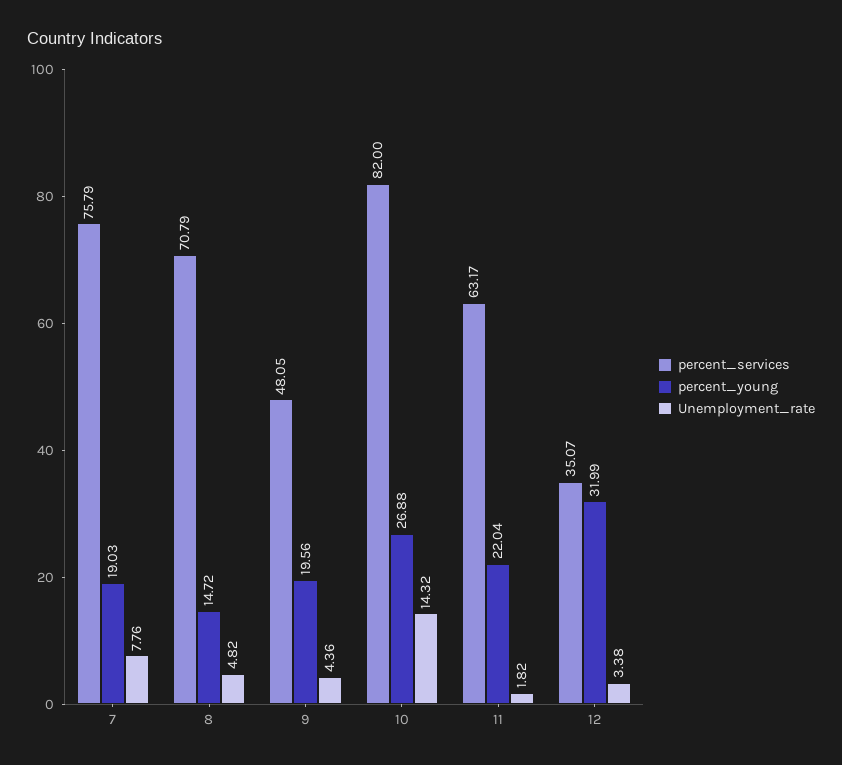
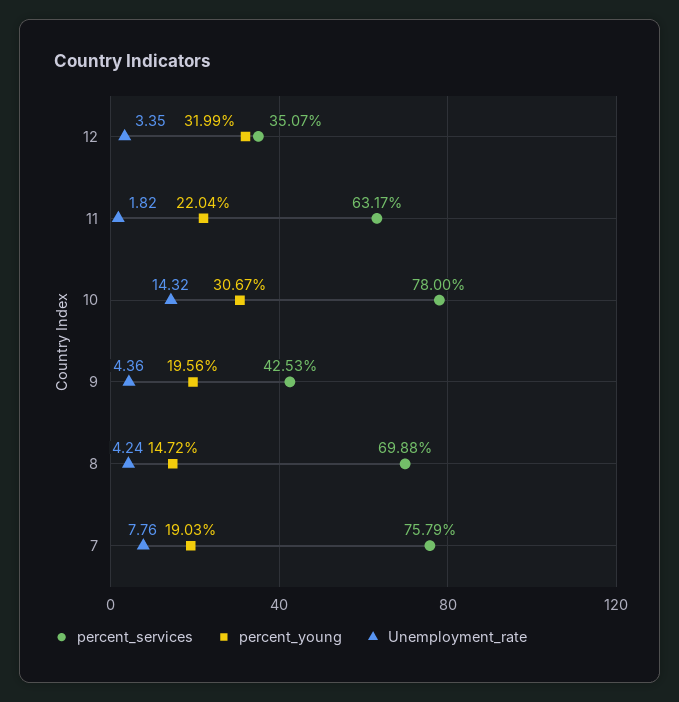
percent_services, 8: 70.79 -> 69.88
Unemployment_rate, 8: 4.82 -> 4.24
percent_services, 9: 48.05 -> 42.53
percent_services, 10: 82 -> 78
percent_young, 10: 26.88 -> 30.67
Unemployment_rate, 12: 3.38 -> 3.35

